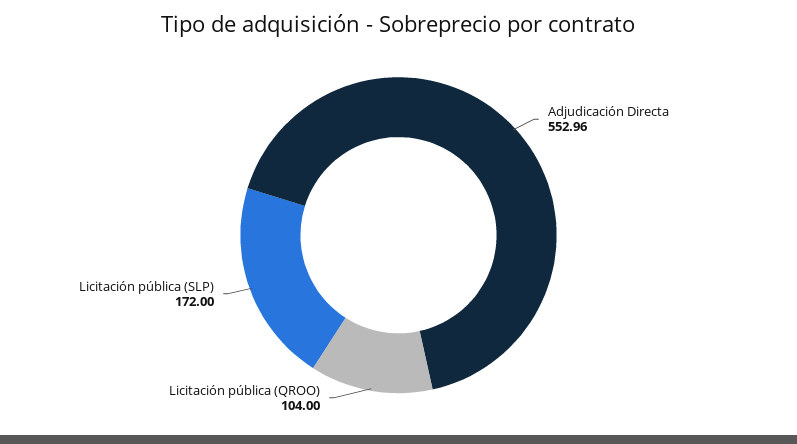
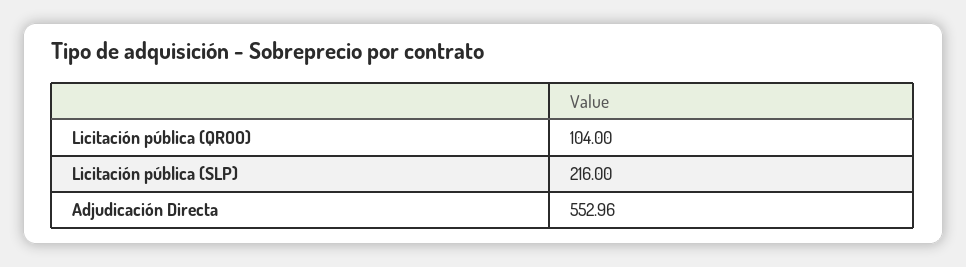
Licitación pública (SLP): 172 -> 216

